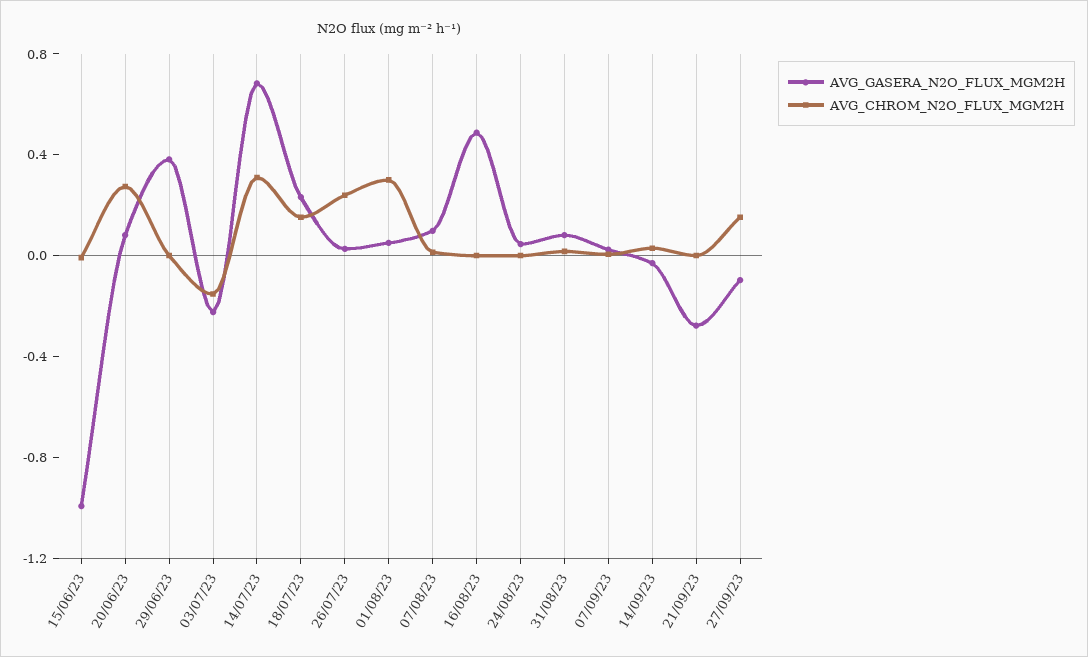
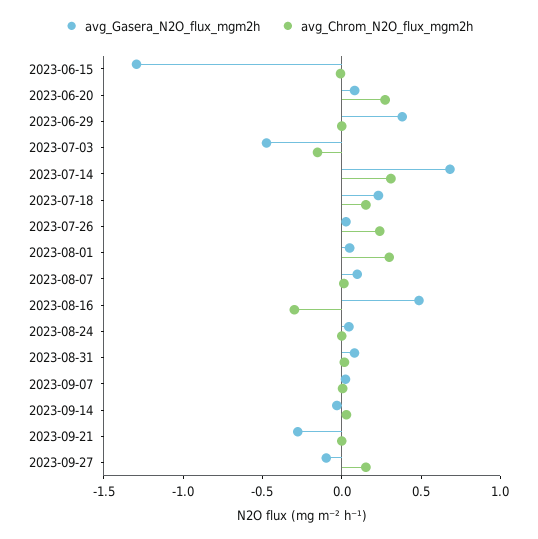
AVG_GASERA_N2O_FLUX_MGM2H, 15/06/23: -1 -> -1.3
AVG_GASERA_N2O_FLUX_MGM2H, 03/07/23: -0.2 -> -0.5
AVG_CHROM_N2O_FLUX_MGM2H, 16/08/23: 0 -> -0.3

